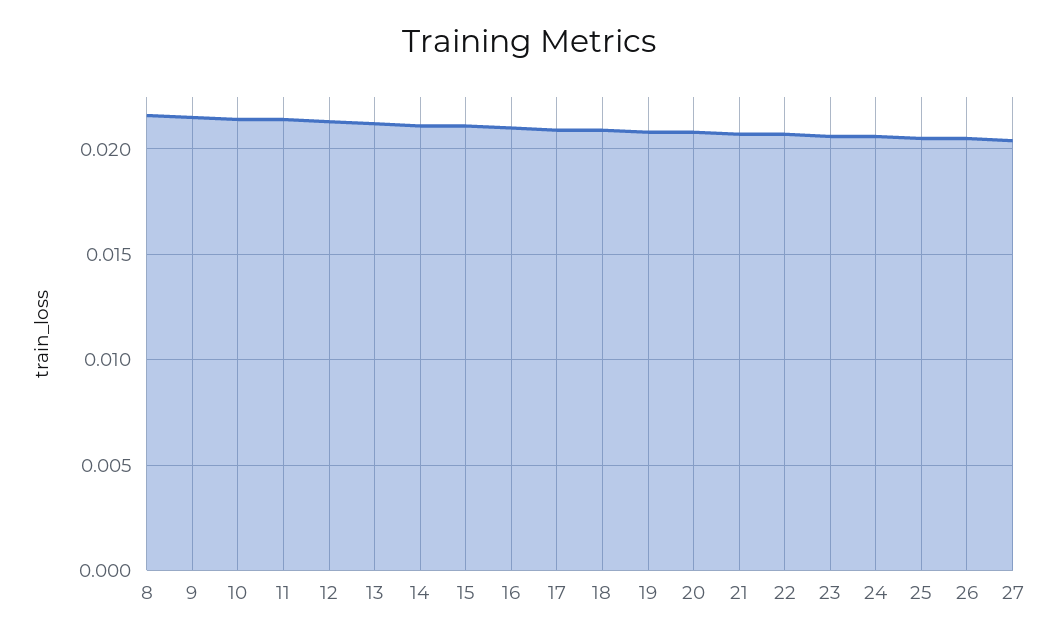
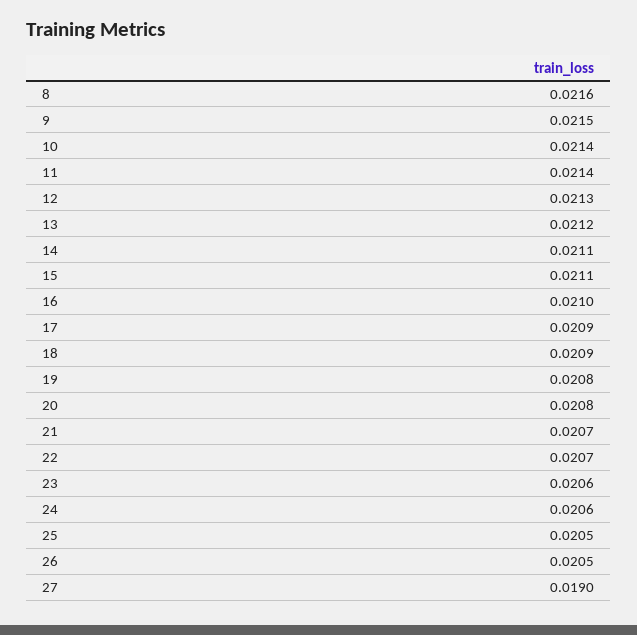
27: 0.0205 -> 0.019

